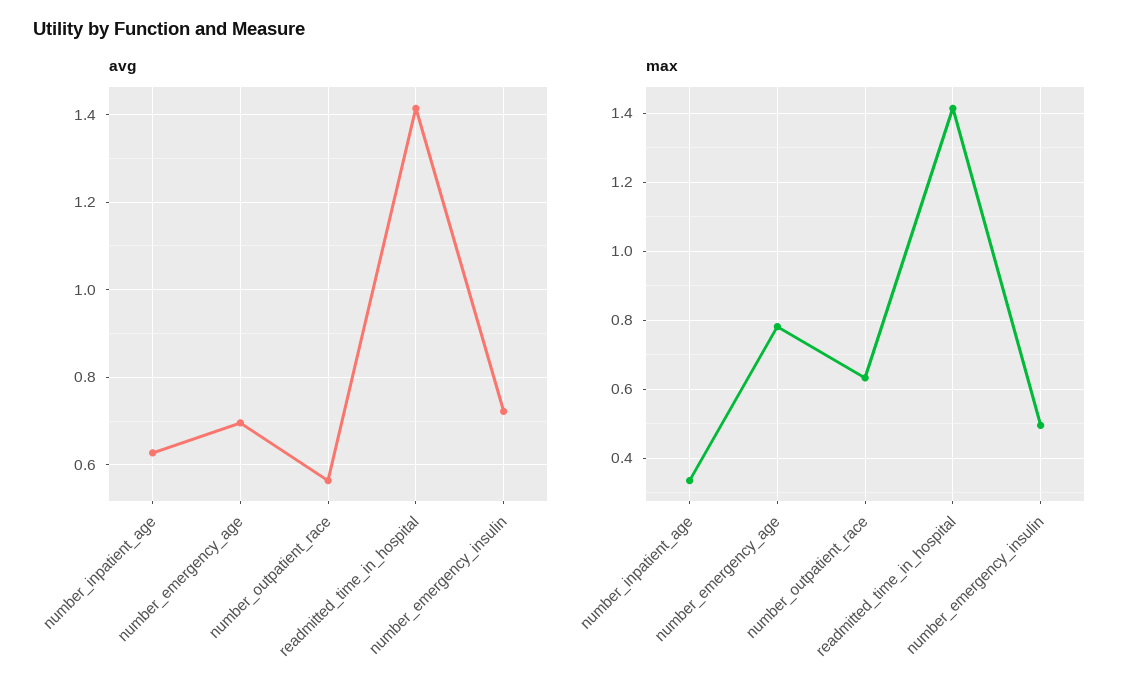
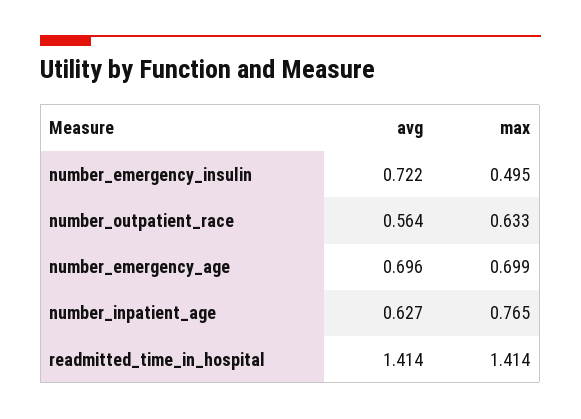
max, number_inpatient_age: 0.34 -> 0.765
max, number_emergency_age: 0.78 -> 0.699

